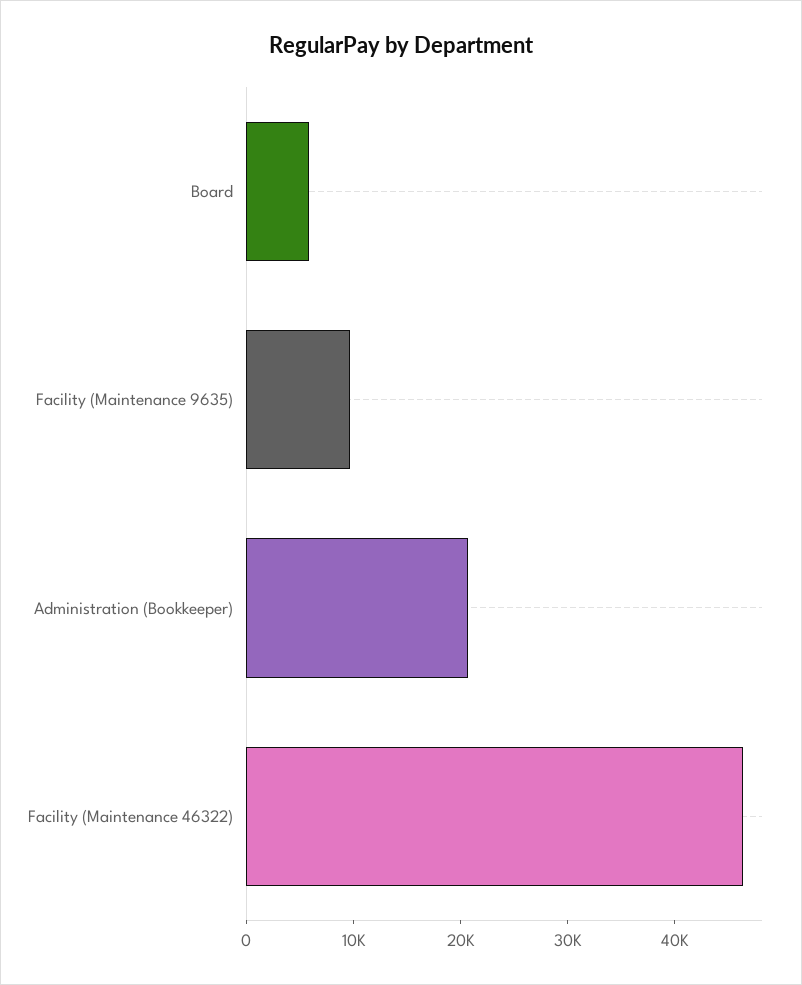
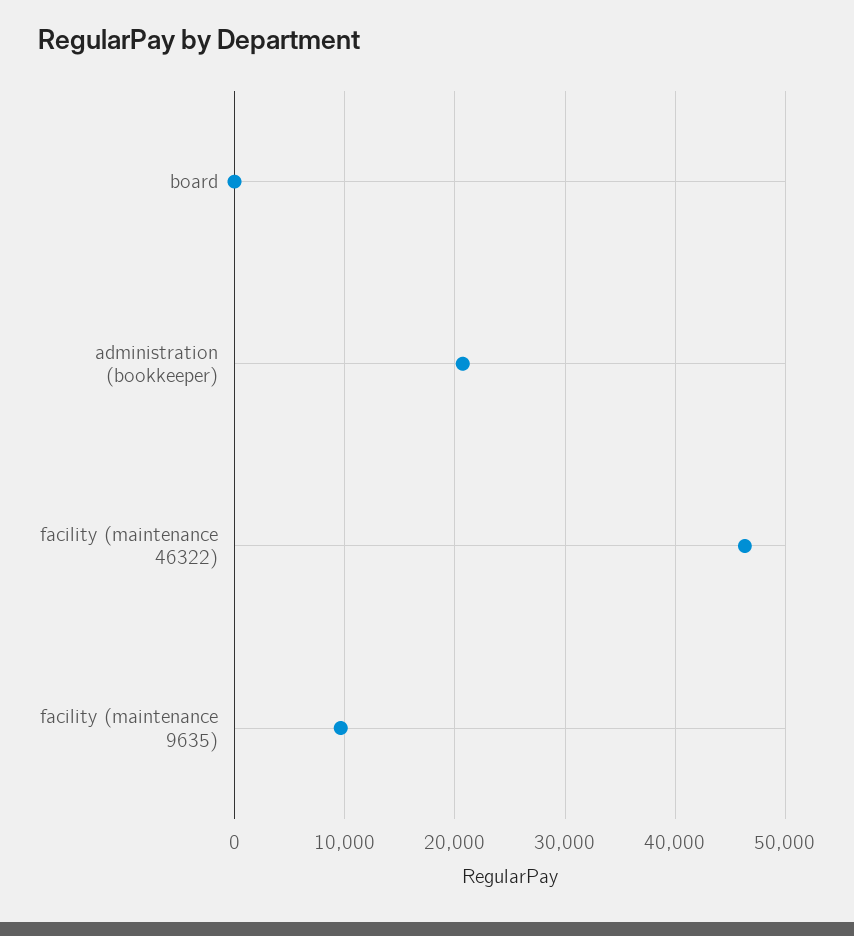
Board: 6000 -> 0

